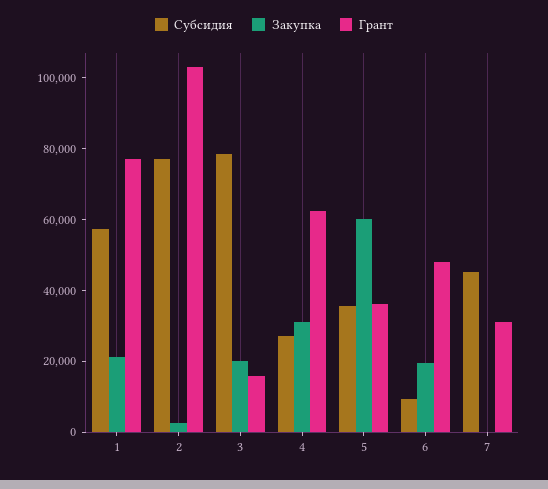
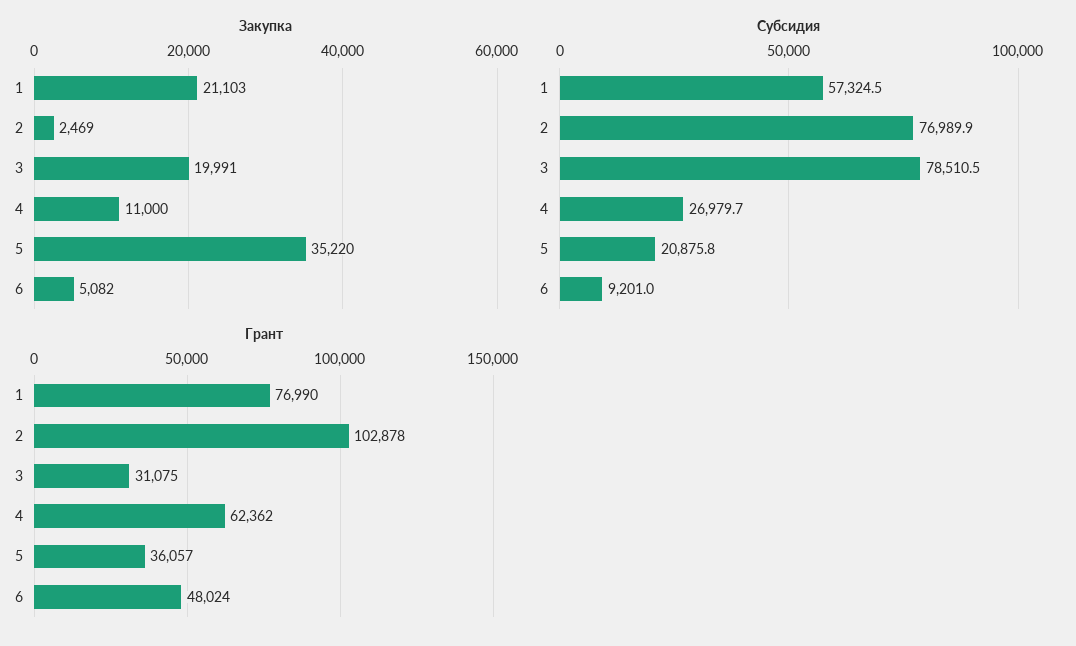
Грант, 3: 15000 -> 31075
Закупка, 4: 30000 -> 11000
Субсидия, 5: 35000 -> 20875.8
Закупка, 5: 60000 -> 35220
Закупка, 6: 20000 -> 5082
Субсидия, 7: 45000 -> none
Закупка, 7: 0 -> none
Грант, 7: 30000 -> none

